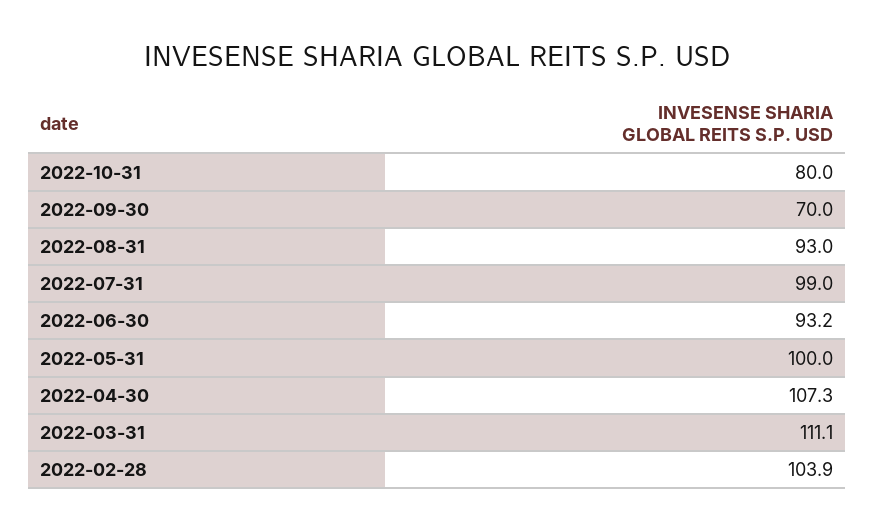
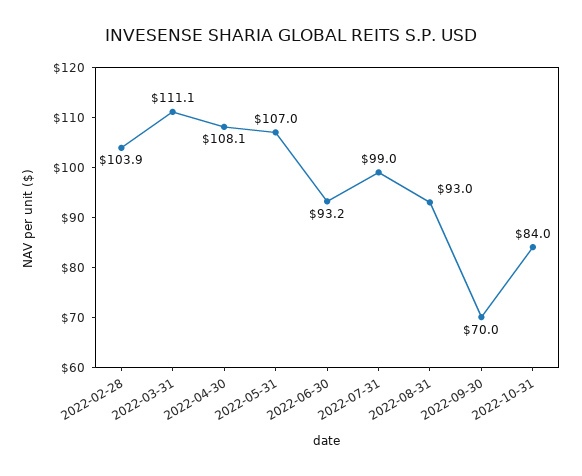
2022-10-31: 80 -> 84
2022-05-31: 100 -> 107
2022-04-30: 107.3 -> 108.1

